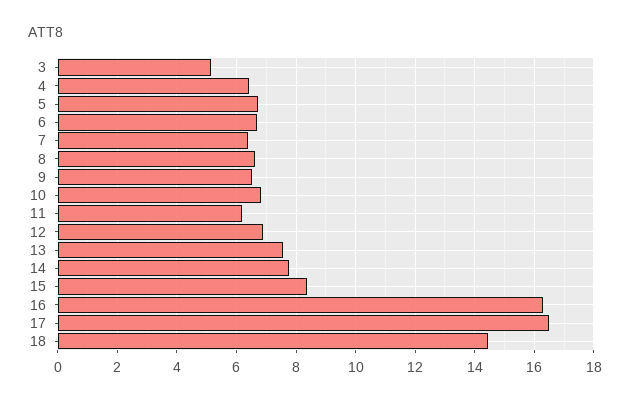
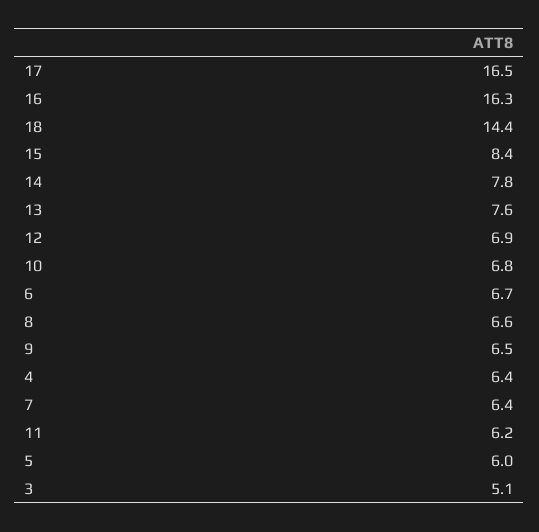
5: 6.75 -> 6

